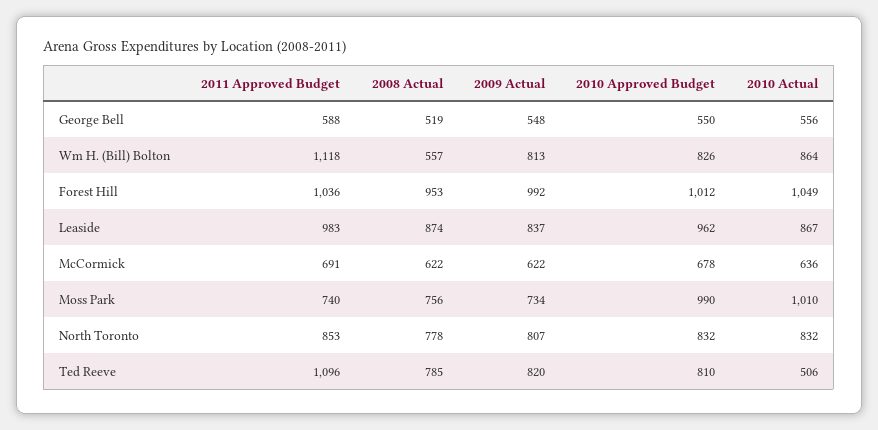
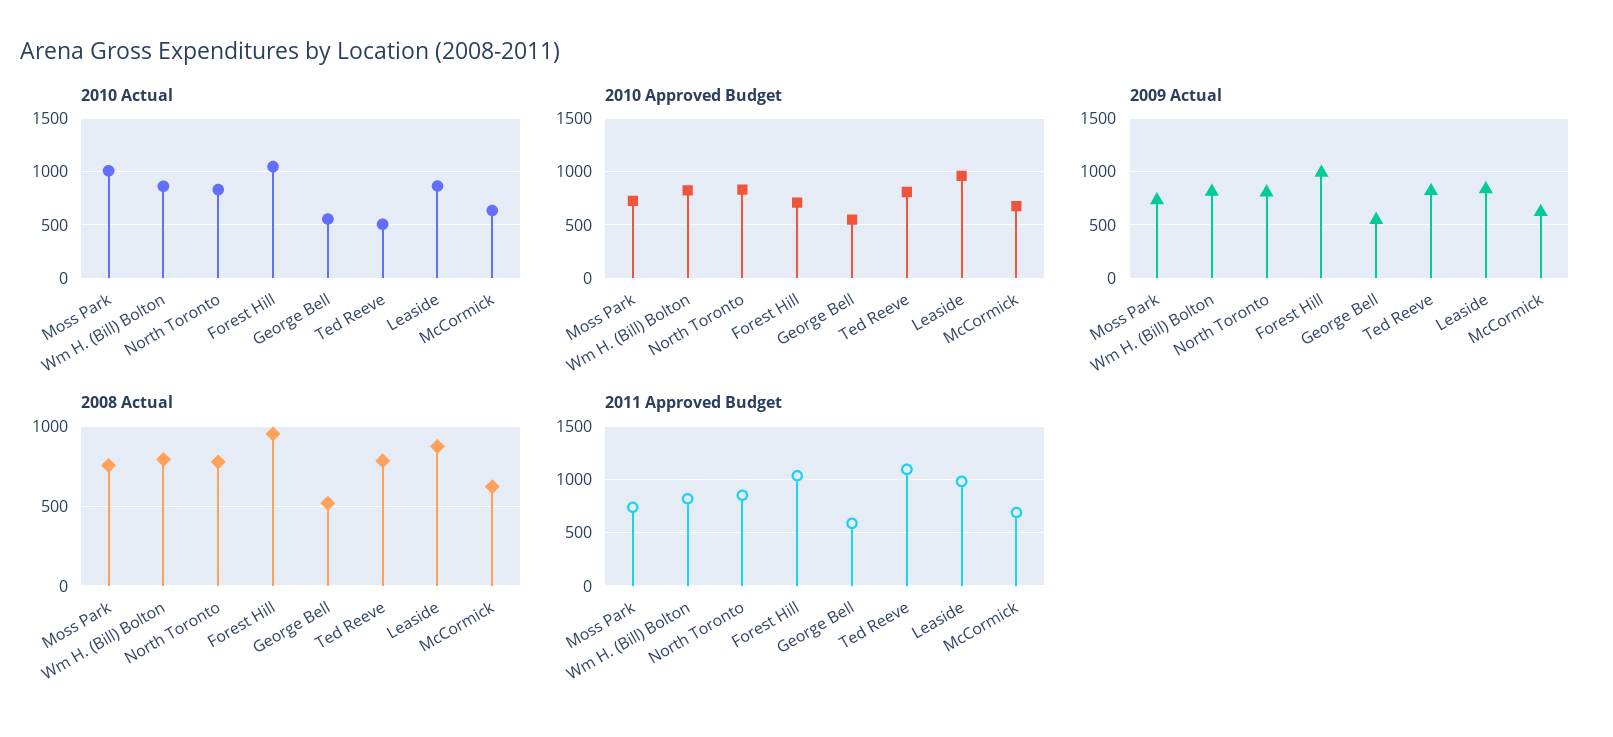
2011 Approved Budget, Wm H. (Bill) Bolton: 1118 -> 800
2008 Actual, Wm H. (Bill) Bolton: 557 -> 800
2010 Approved Budget, Forest Hill: 1012 -> 700
2010 Approved Budget, Moss Park: 990 -> 700

